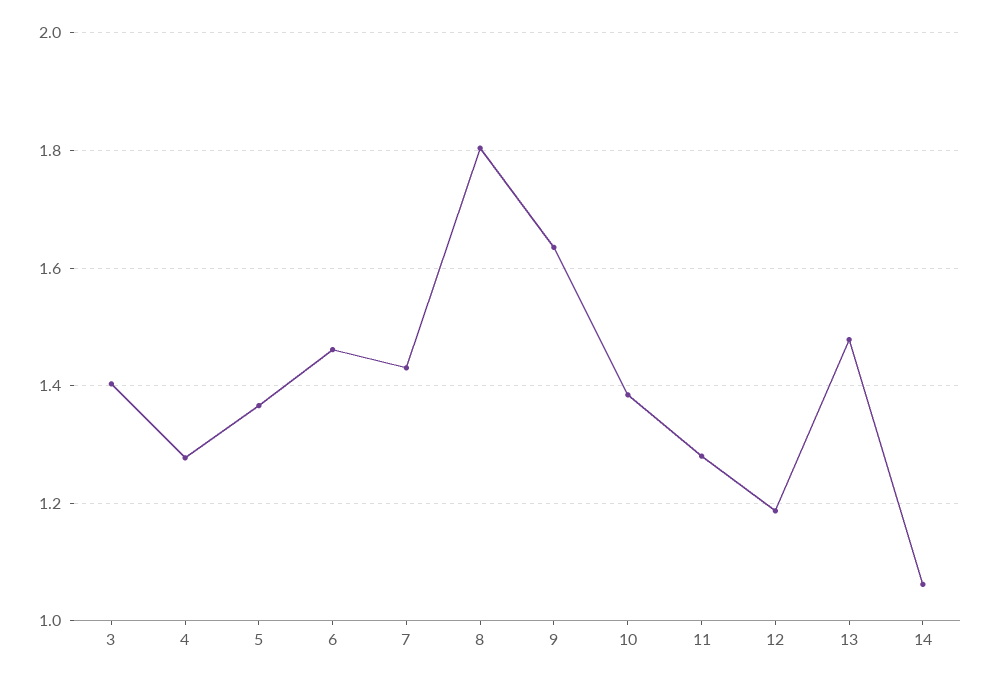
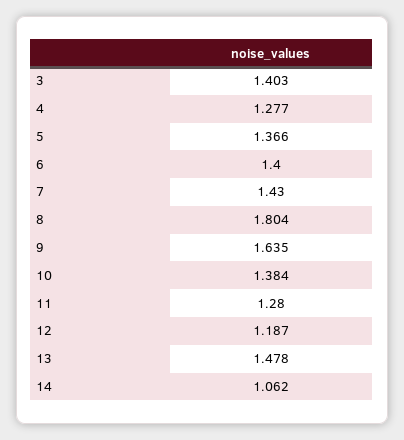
6: 1.46 -> 1.4

